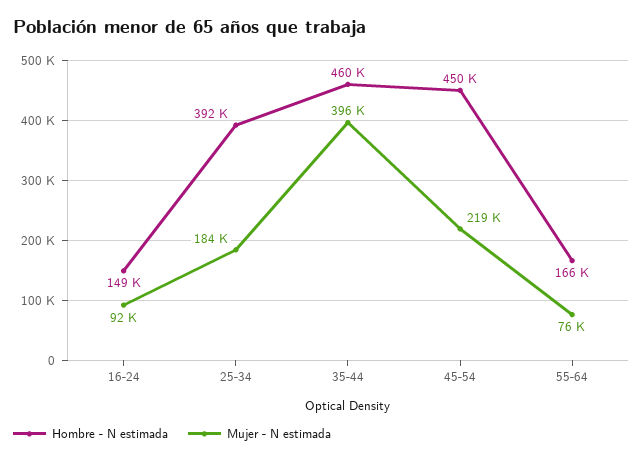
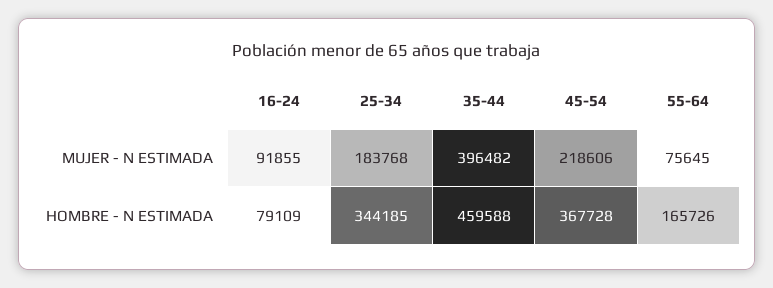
Hombre - N estimada, 16-24: 149000 -> 79109
Hombre - N estimada, 25-34: 392000 -> 344185
Hombre - N estimada, 45-54: 450000 -> 367728

